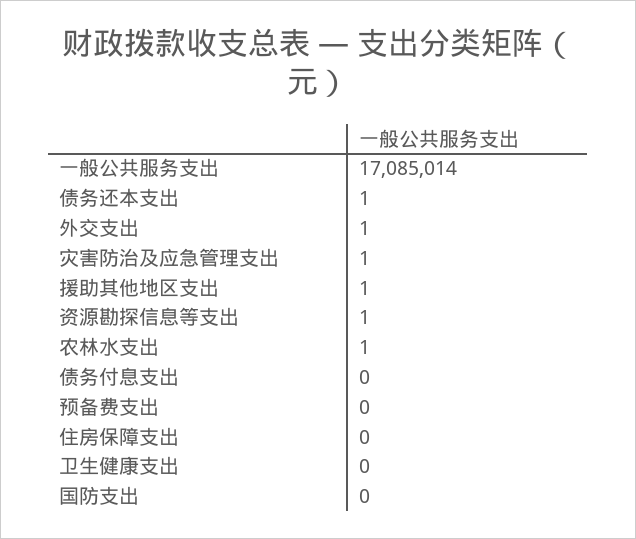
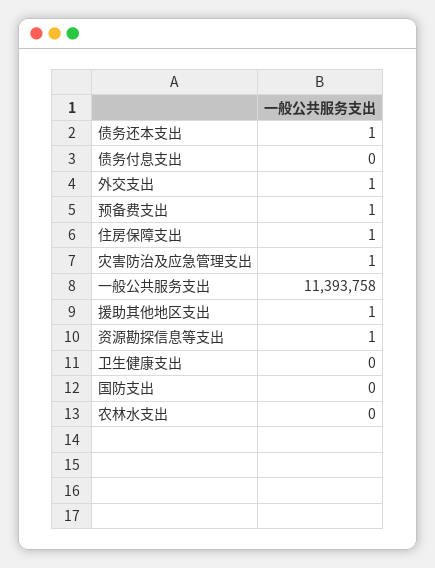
一般公共服务支出: 17085014 -> 11393758
农林水支出: 1 -> 0
预备费支出: 0 -> 1
住房保障支出: 0 -> 1

